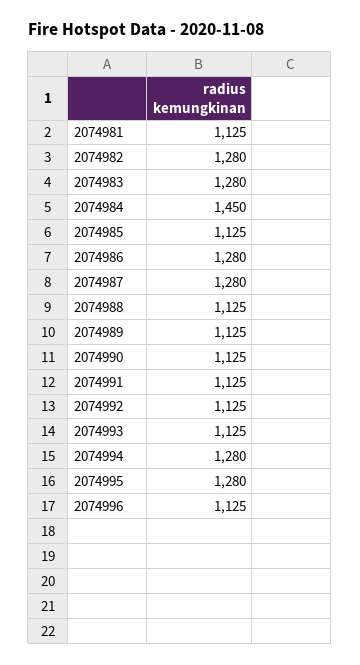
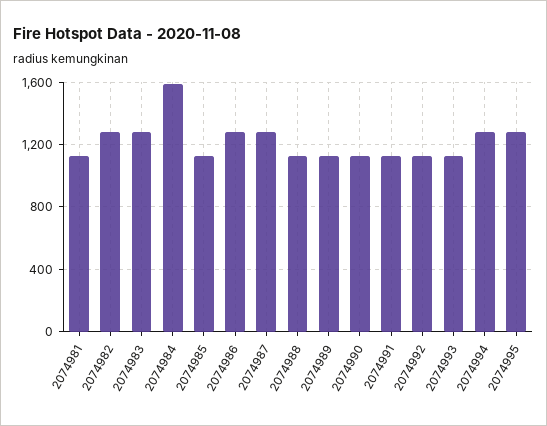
2074984: 1450 -> 1600
2074996: 1125 -> none

